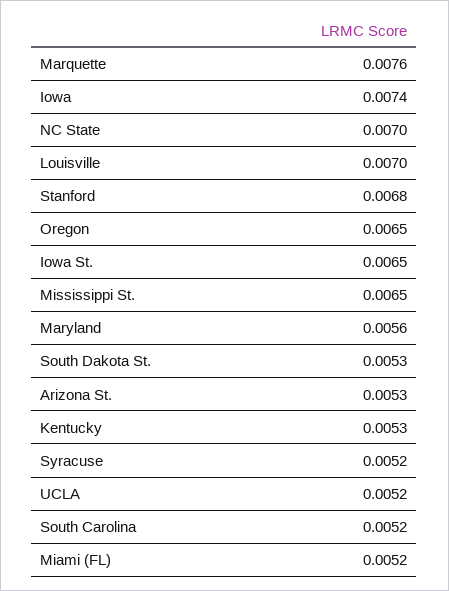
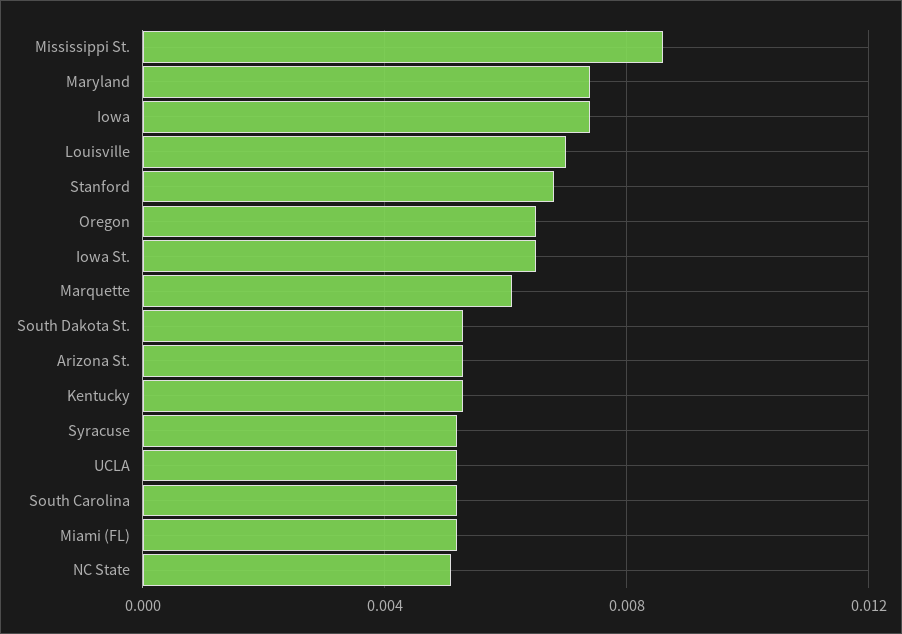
Marquette: 0.0076 -> 0.006
NC State: 0.007 -> 0.005
Mississippi St.: 0.0065 -> 0.0085
Maryland: 0.0056 -> 0.0075

